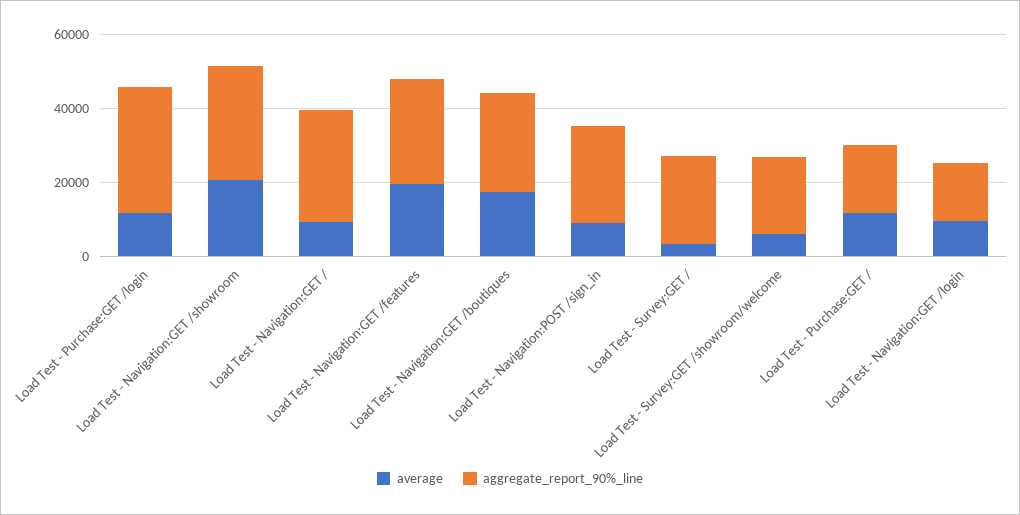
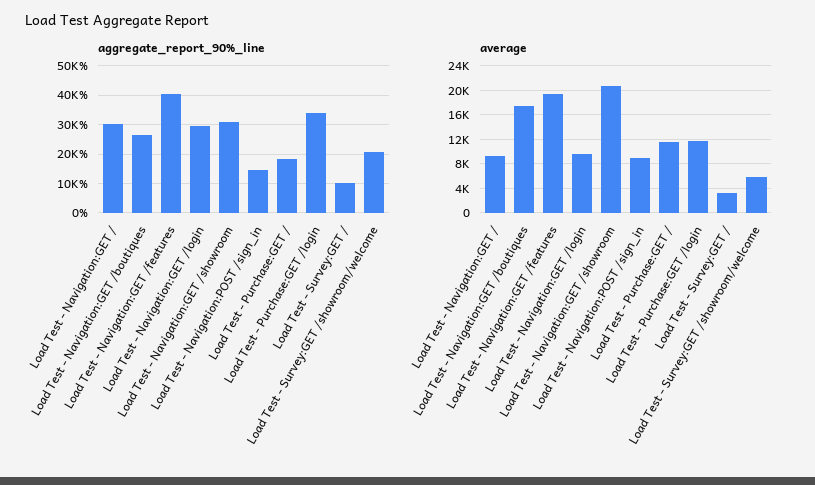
aggregate_report_90%_line, Load Test - Navigation:GET /features: 30000 -> 40000
aggregate_report_90%_line, Load Test - Navigation:POST /sign_in: 25000 -> 15000
aggregate_report_90%_line, Load Test - Survey:GET /: 25000 -> 10000
aggregate_report_90%_line, Load Test - Navigation:GET /login: 15000 -> 30000

